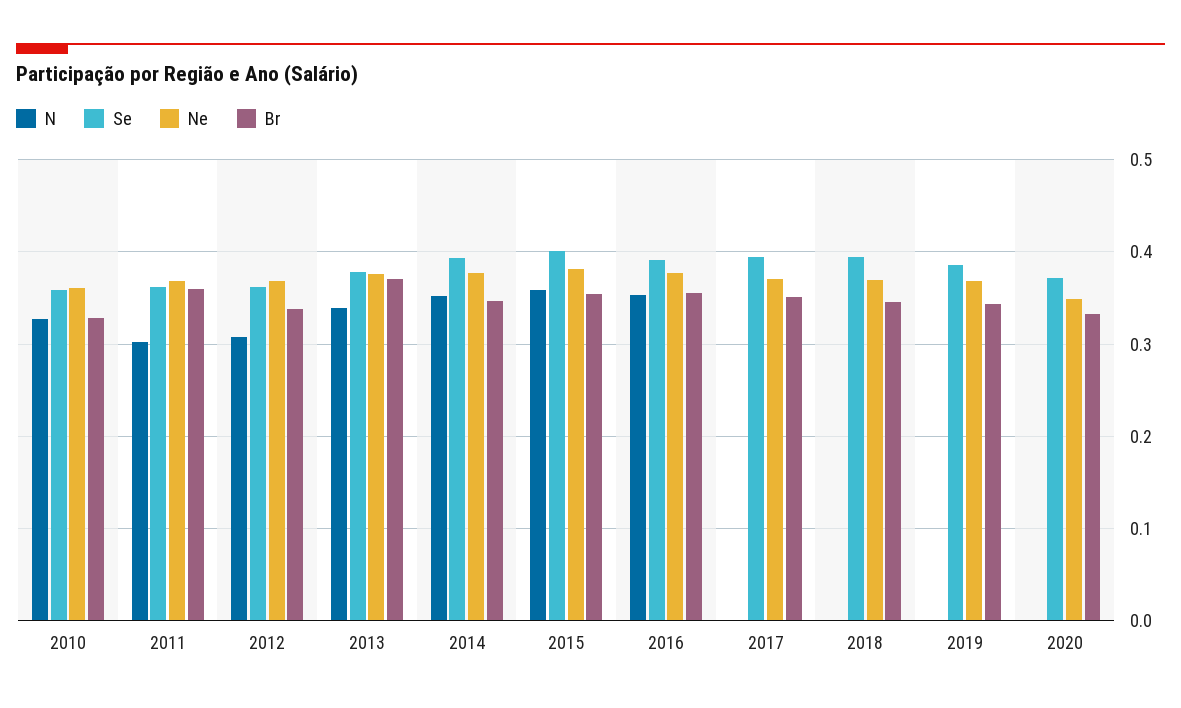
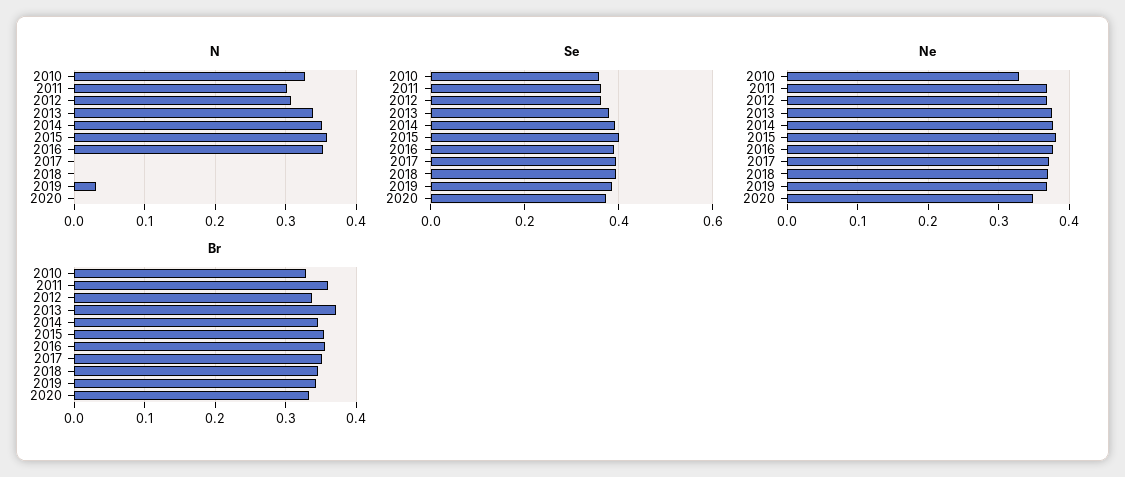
Ne, 2010: 0.36 -> 0.33
N, 2019: 0 -> 0.03

